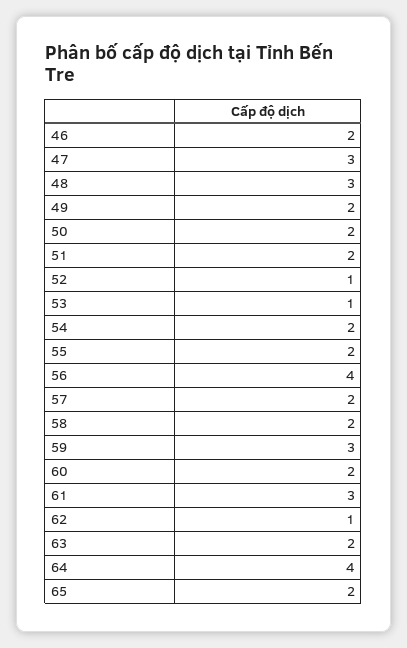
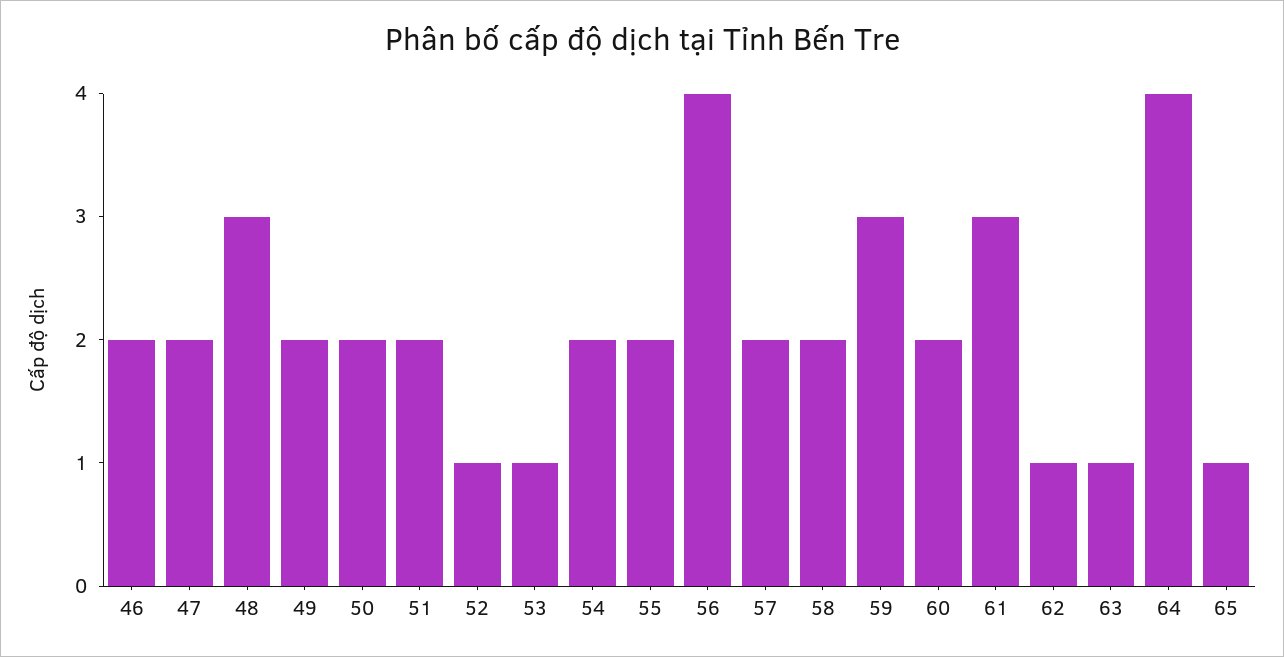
47: 3 -> 2
63: 2 -> 1
65: 2 -> 1

